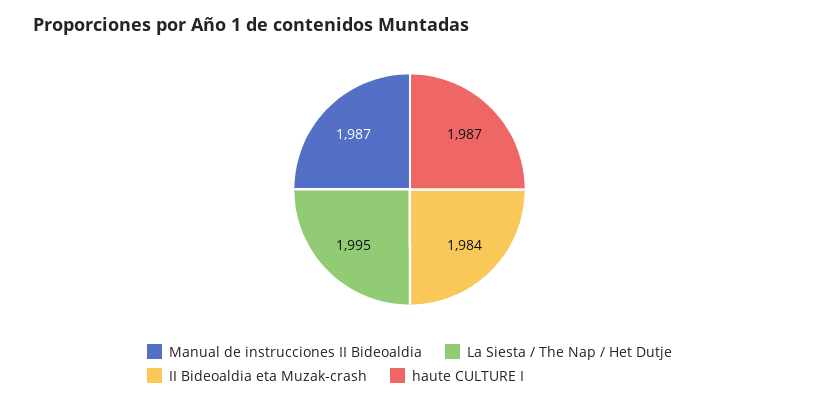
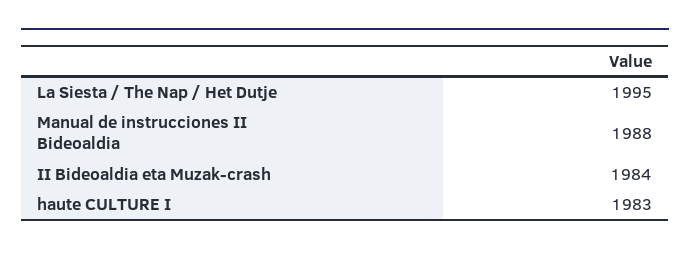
Manual de instrucciones II Bideoaldia: 1987 -> 1988
haute CULTURE I: 1987 -> 1983

